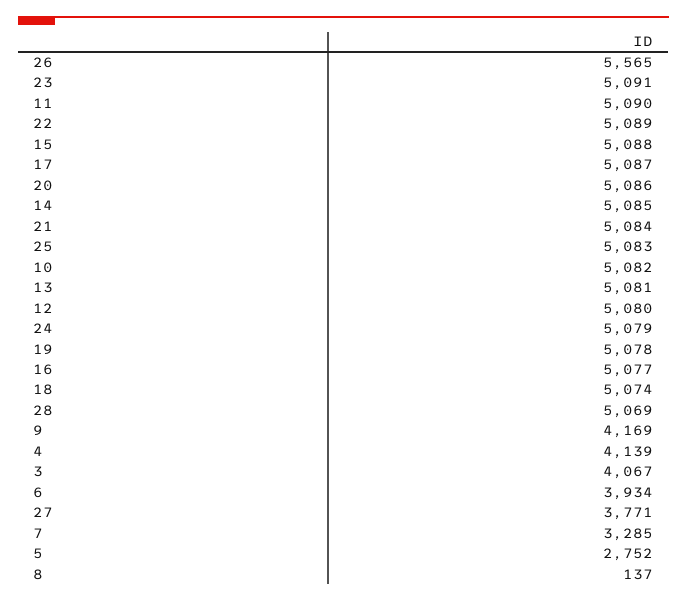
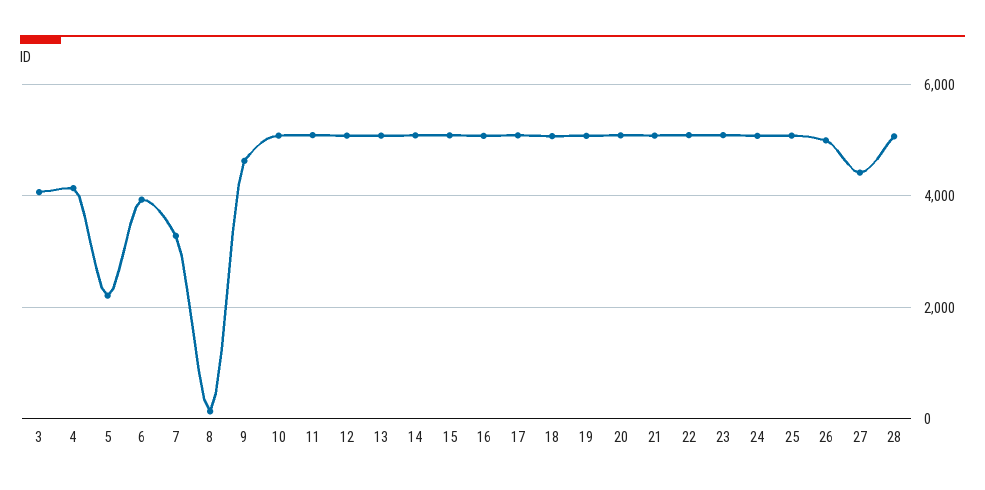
26: 5565 -> 5000
9: 4169 -> 4600
27: 3771 -> 4400
5: 2752 -> 2200

